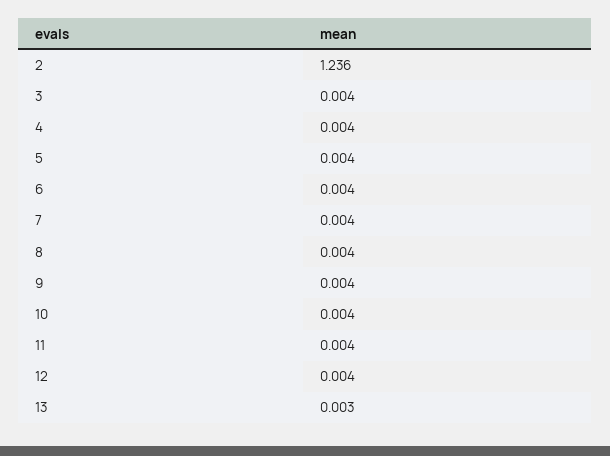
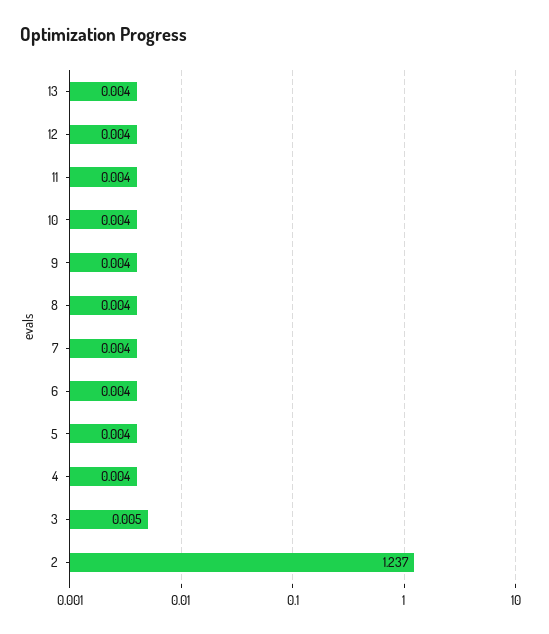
2: 1.236 -> 1.237
3: 0.004 -> 0.005
13: 0.003 -> 0.004

